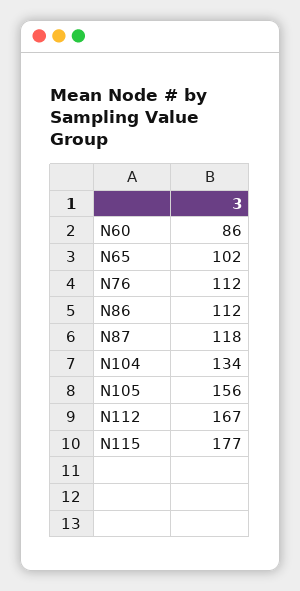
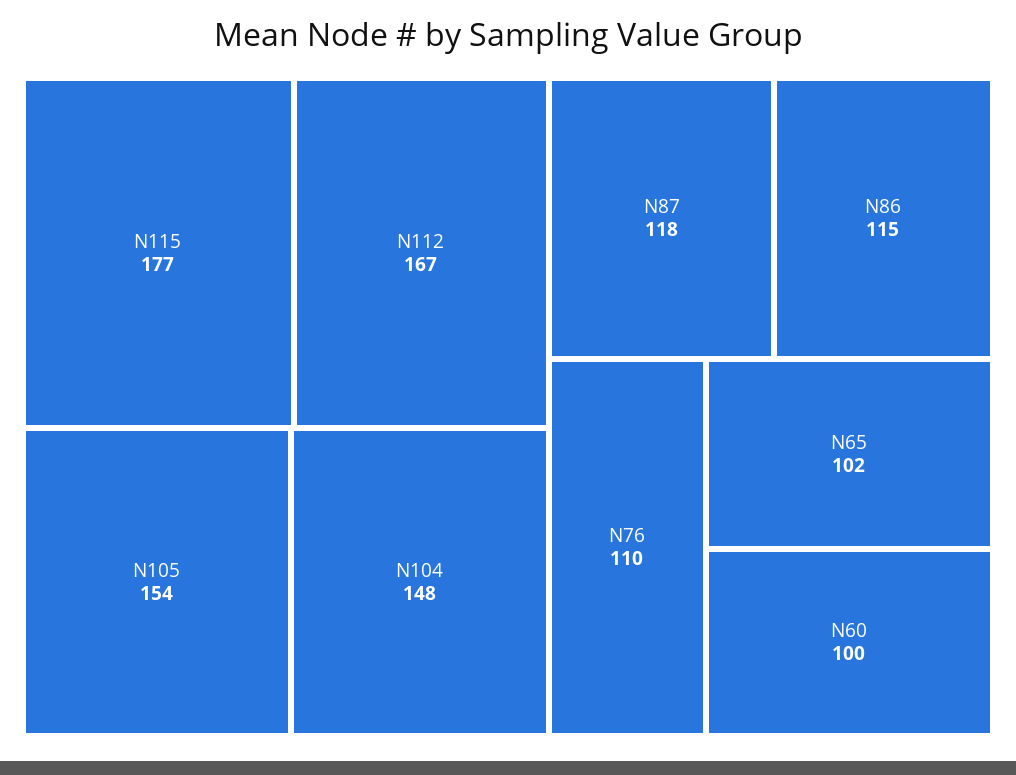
N60: 86 -> 100
N76: 112 -> 110
N86: 112 -> 115
N104: 134 -> 148
N105: 156 -> 154

